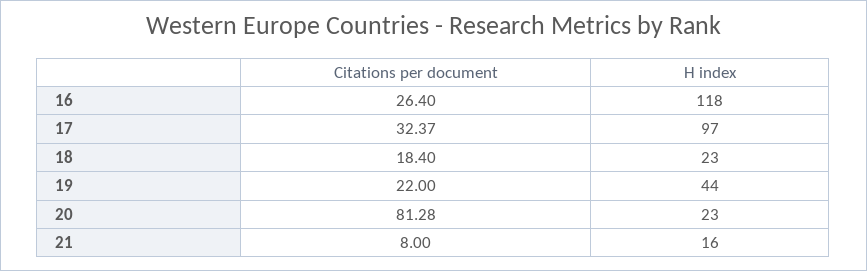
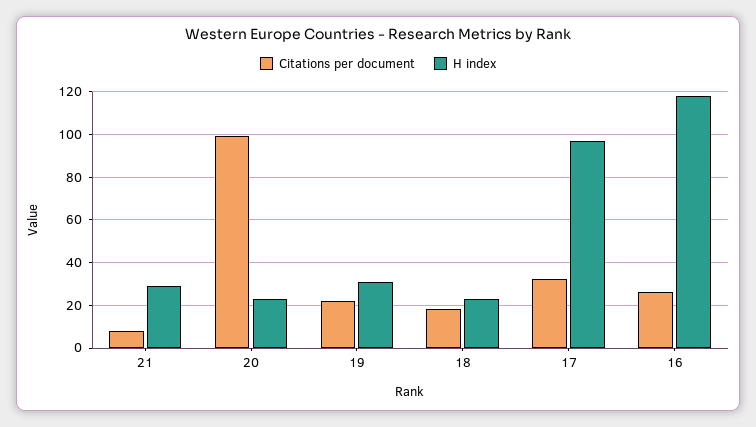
H index, 19: 44 -> 30
Citations per document, 20: 81.28 -> 100
H index, 21: 16 -> 30

